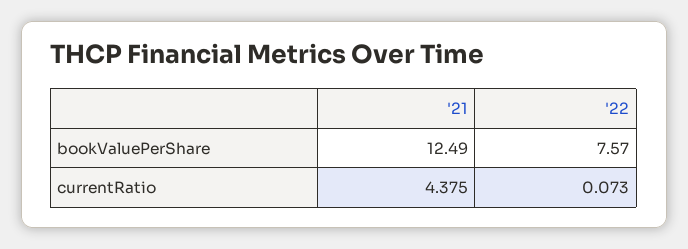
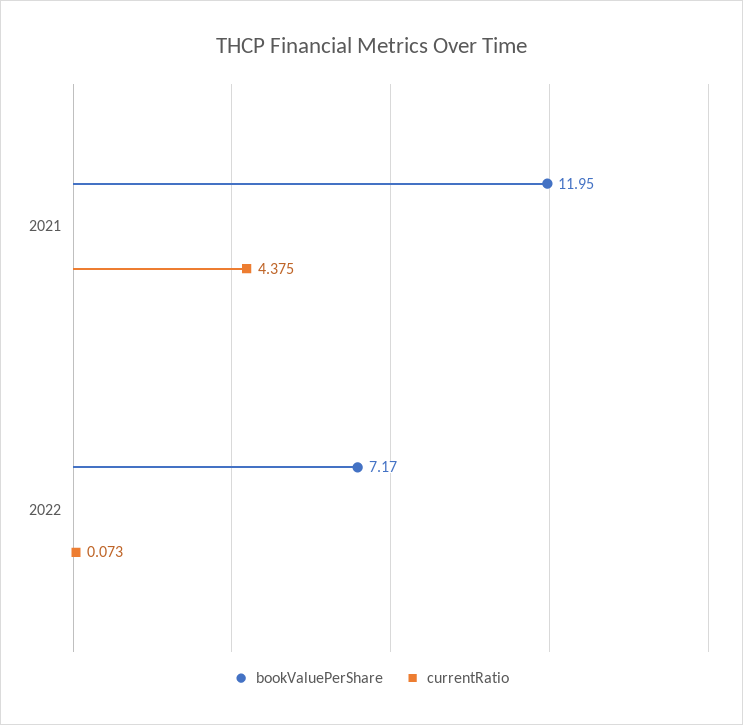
bookValuePerShare, '21: 12.49 -> 11.95
bookValuePerShare, '22: 7.57 -> 7.17

